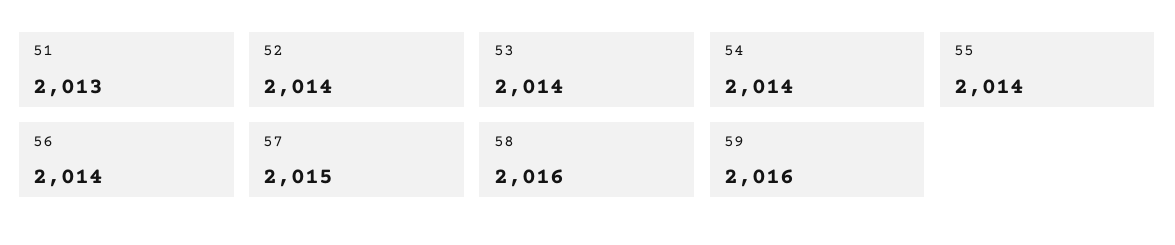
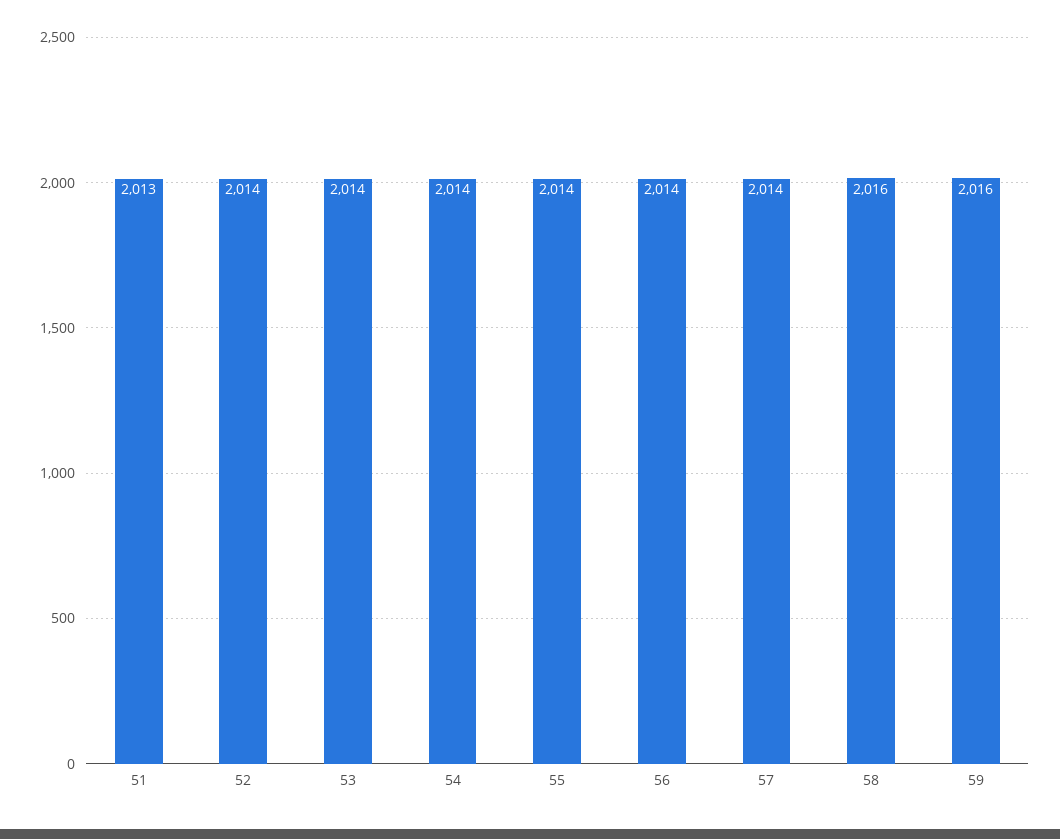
57: 2015 -> 2014

